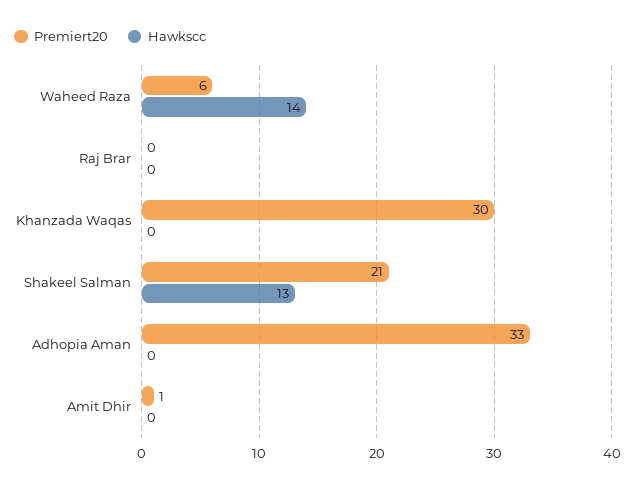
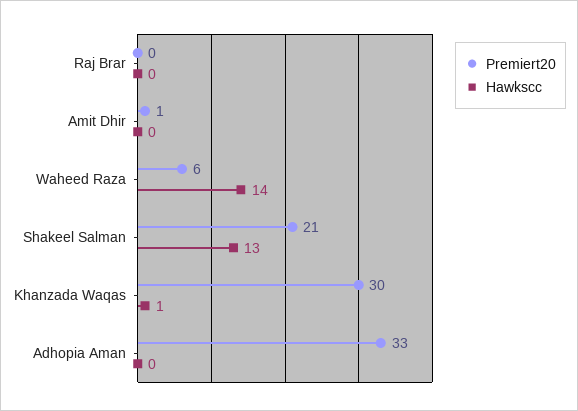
Hawkscc, Khanzada Waqas: 0 -> 1

